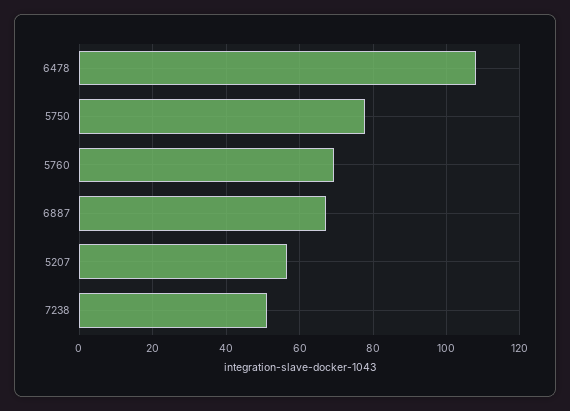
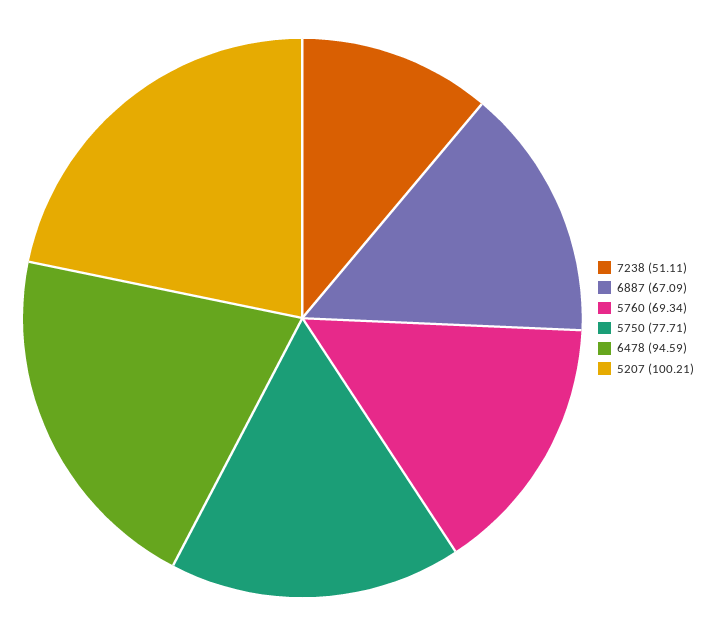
6478: 108 -> 94.59
5207: 56 -> 100.21

